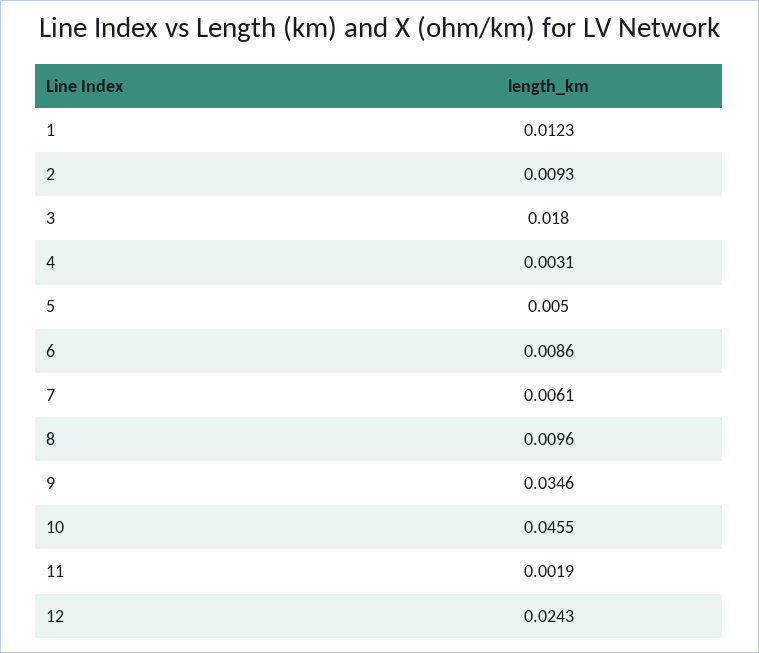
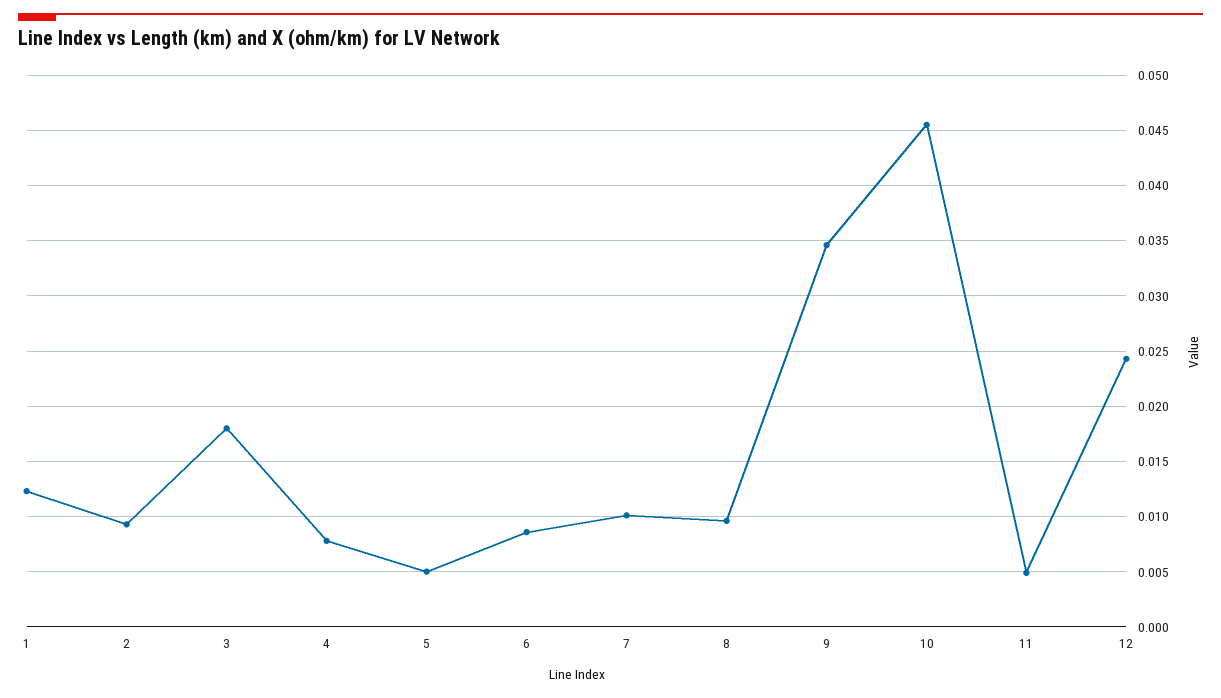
4: 0.0031 -> 0.008
7: 0.0061 -> 0.01
11: 0.0019 -> 0.005

